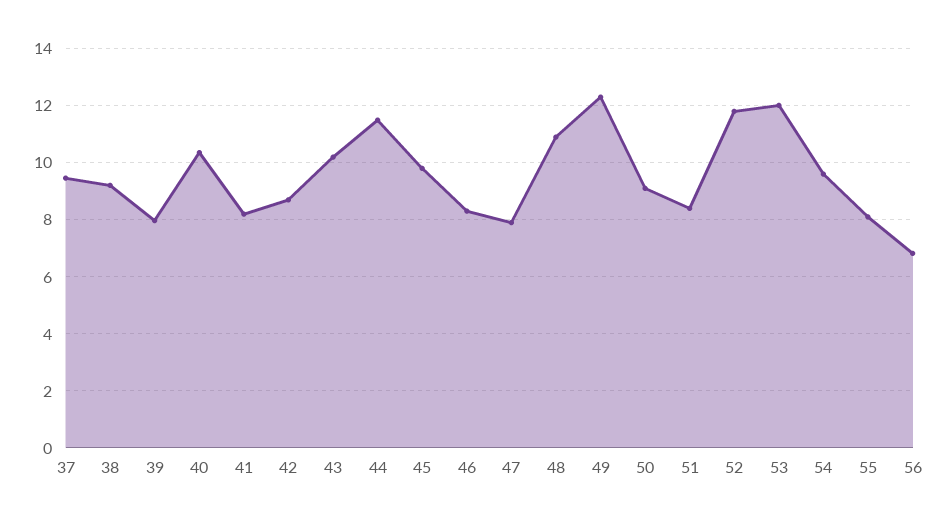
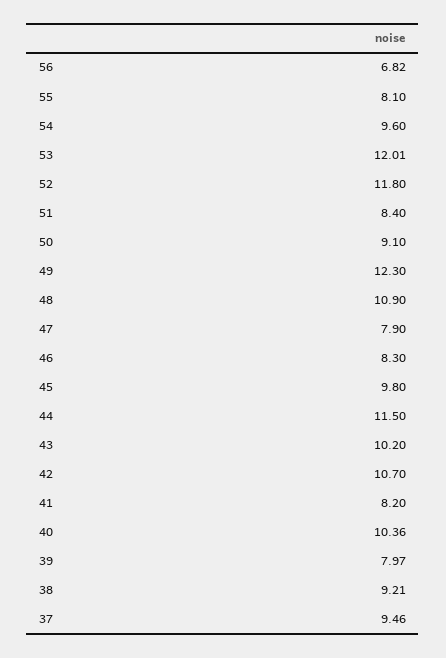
42: 8.75 -> 10.7

